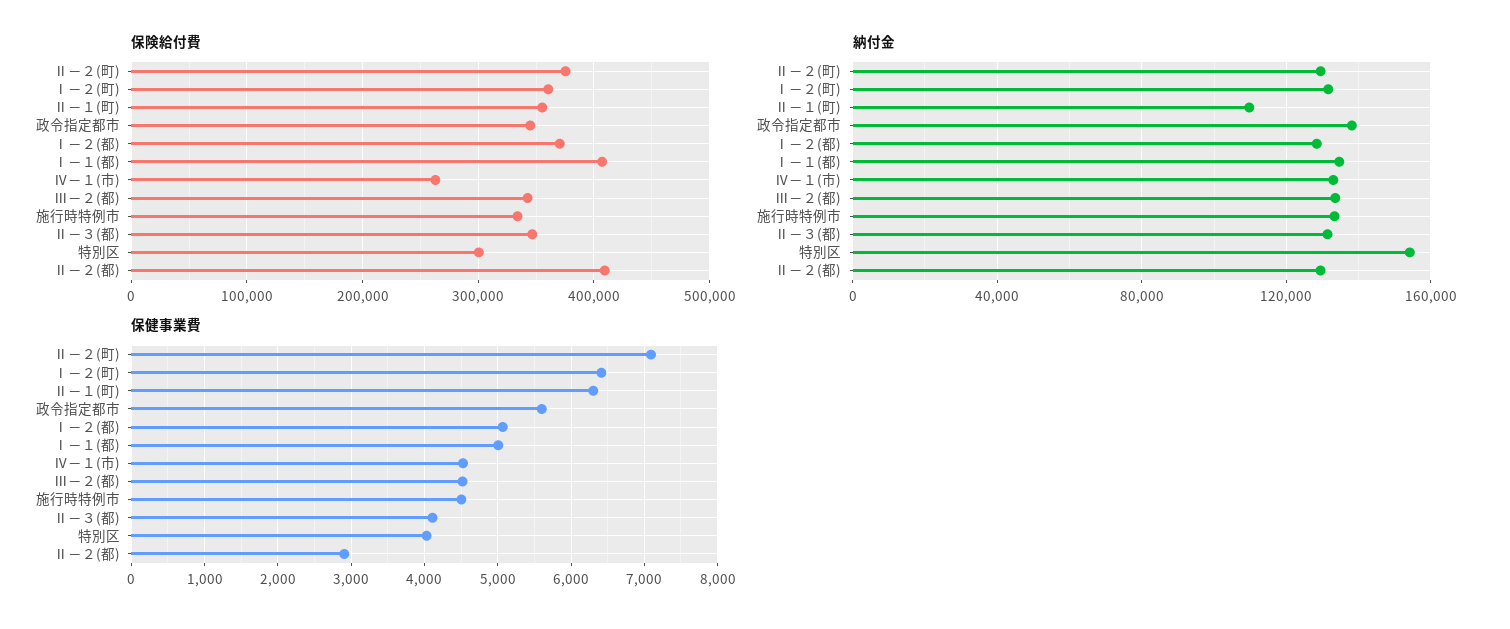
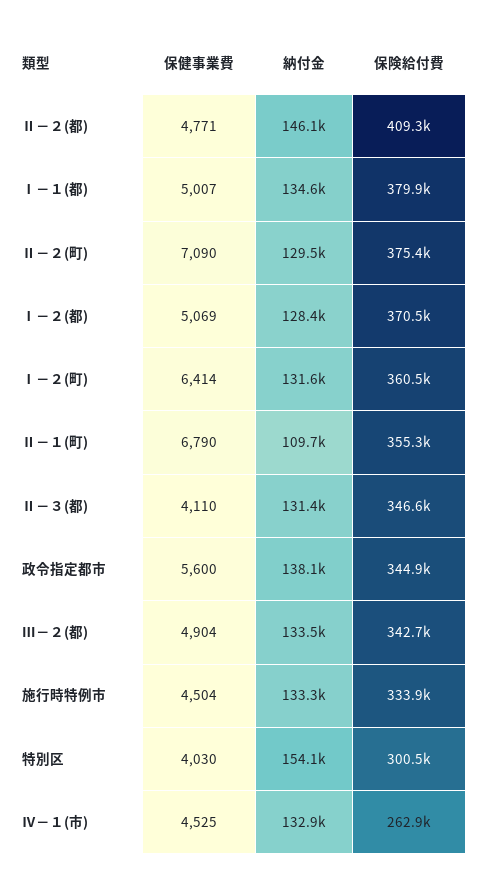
保険給付費, Ⅰ－１(都): 410000 -> 379900
納付金, Ⅱ－２(都): 130000 -> 146100
保健事業費, Ⅱ－１(町): 6300 -> 6790
保健事業費, Ⅲ－２(都): 4500 -> 4904
保健事業費, Ⅱ－２(都): 2900 -> 4771

